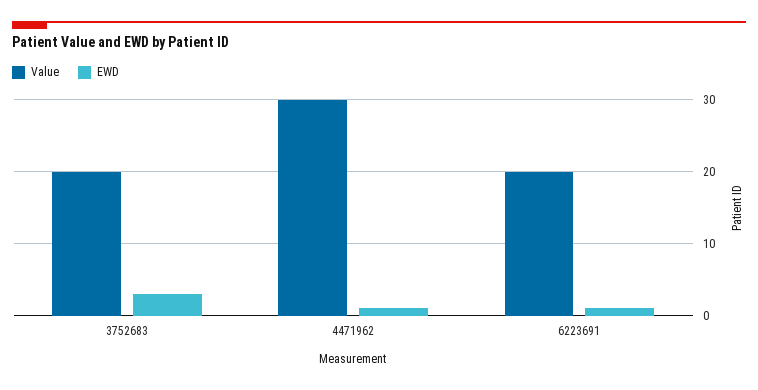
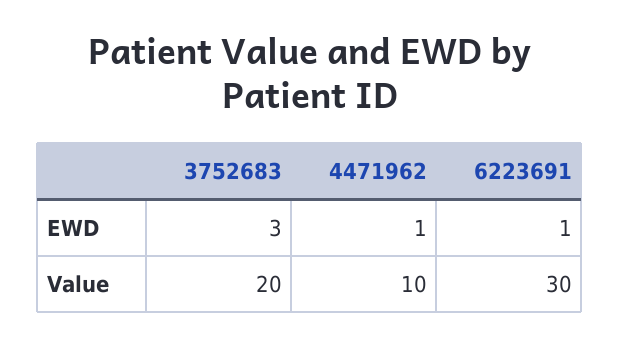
Value, 4471962: 30 -> 10
Value, 6223691: 20 -> 30

